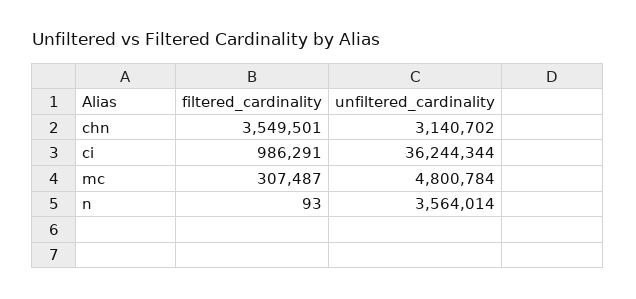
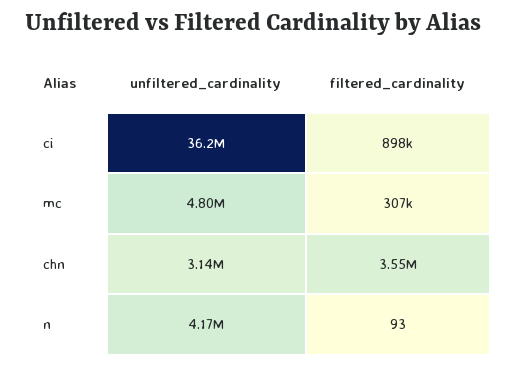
filtered_cardinality, ci: 986291 -> 898000
unfiltered_cardinality, n: 3564014 -> 4170000

